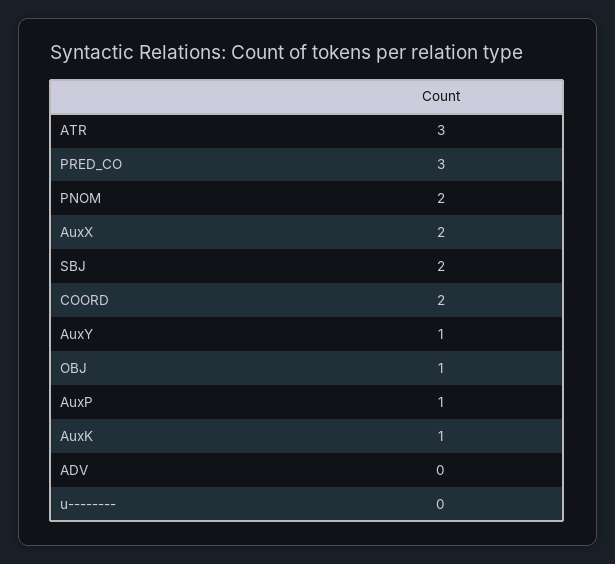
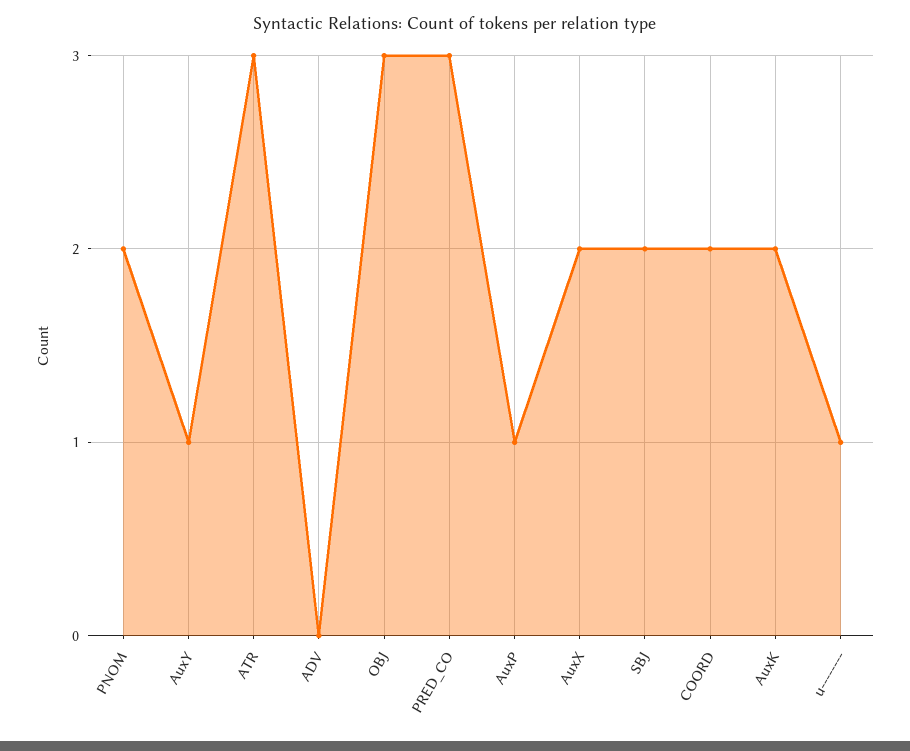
OBJ: 1 -> 3
AuxK: 1 -> 2
u--------: 0 -> 1

